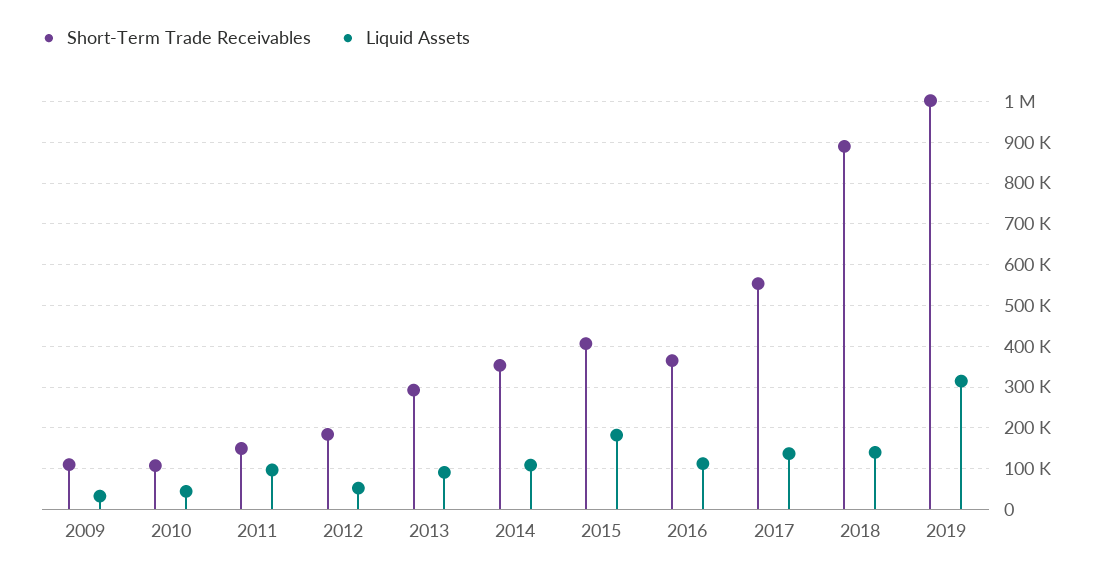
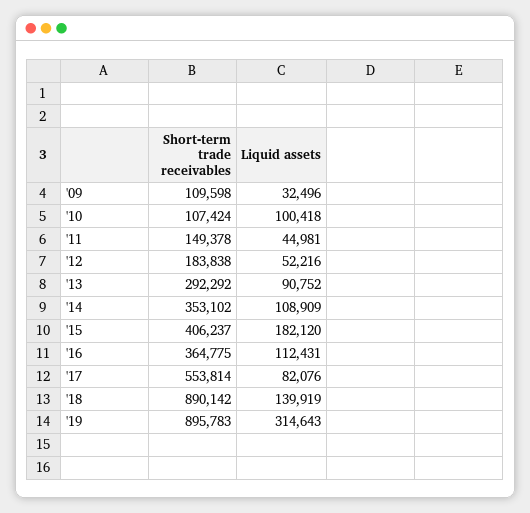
Liquid Assets, 2010: 40000 -> 100418
Liquid Assets, 2011: 100000 -> 44981
Liquid Assets, 2017: 140000 -> 82076
Short-Term Trade Receivables, 2019: 1000000 -> 895783

